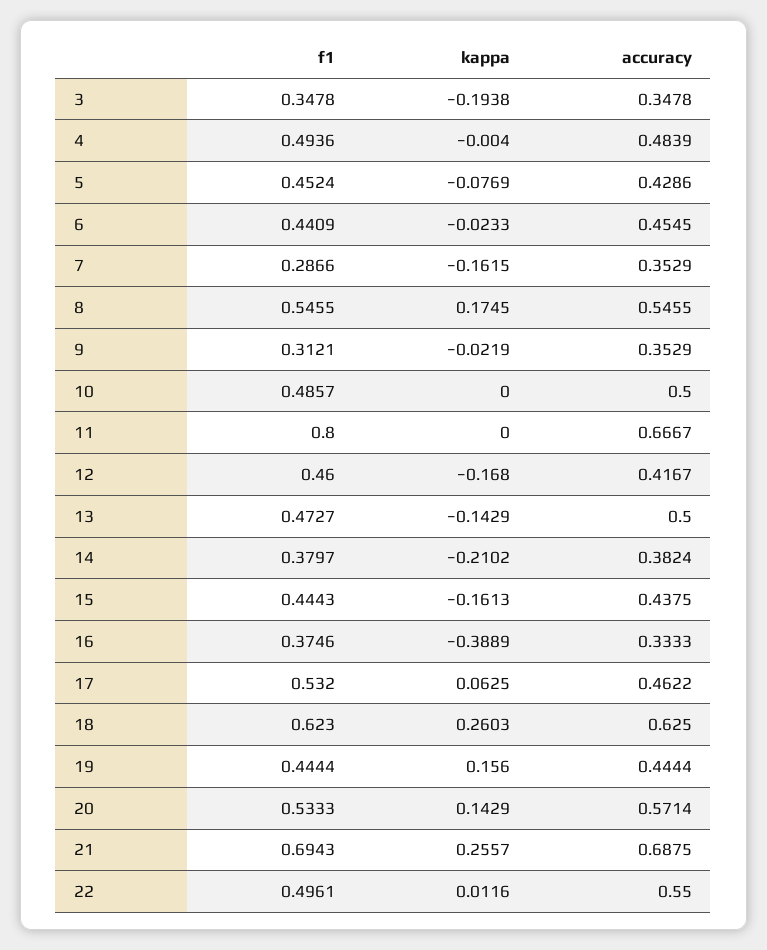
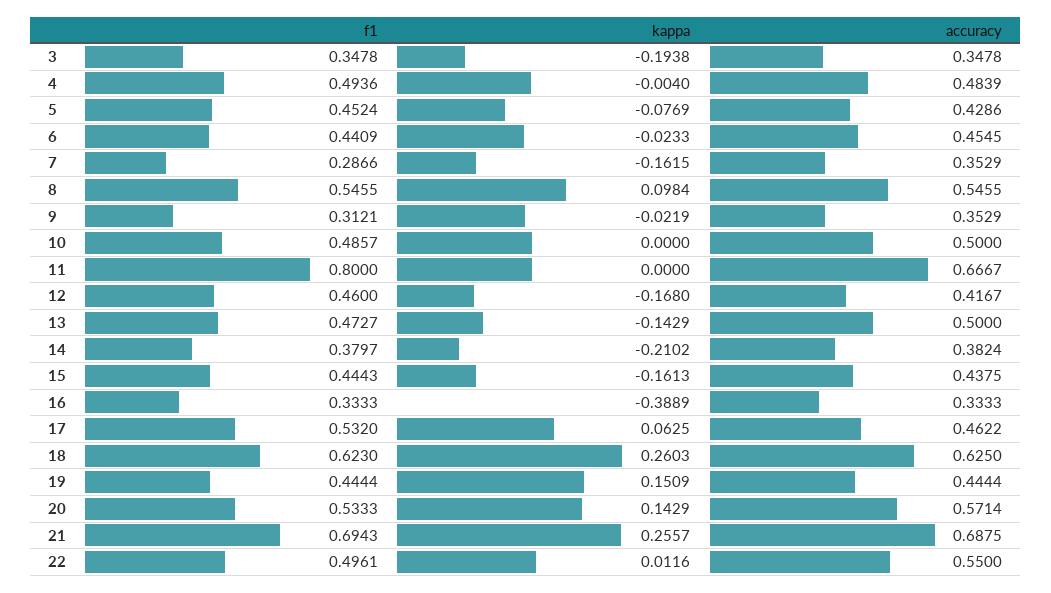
kappa, 8: 0.1745 -> 0.0984
f1, 16: 0.3746 -> 0.3333
kappa, 19: 0.156 -> 0.1509

